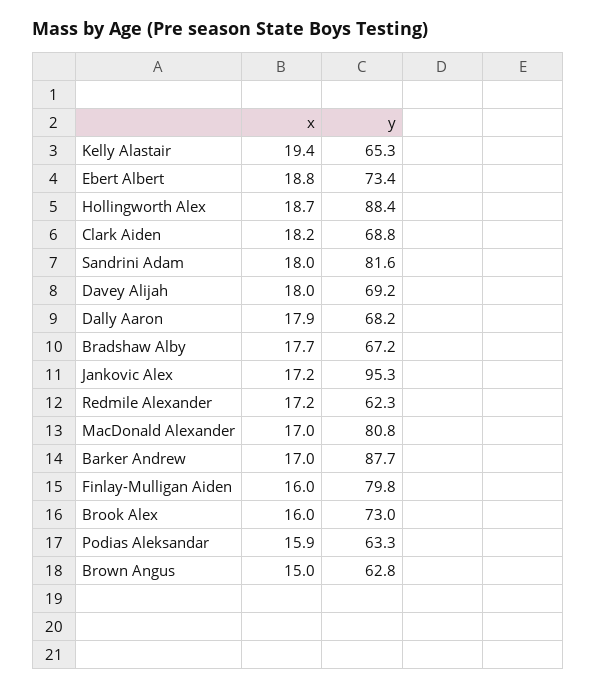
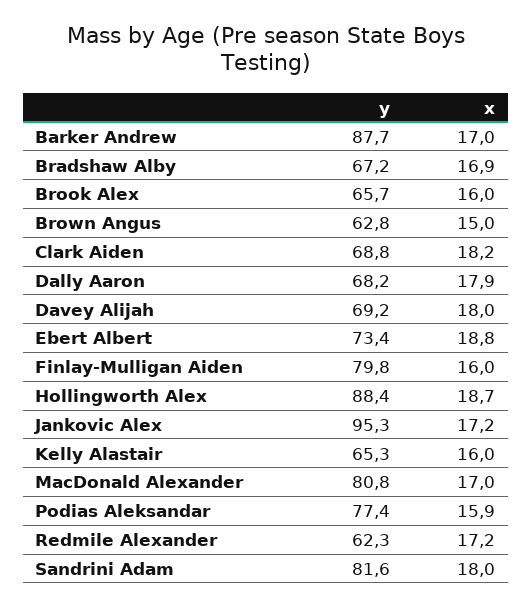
x, Kelly Alastair: 19.4 -> 16
x, Bradshaw Alby: 17.7 -> 16.9
y, Brook Alex: 73 -> 65.7
y, Podias Aleksandar: 63.3 -> 77.4

